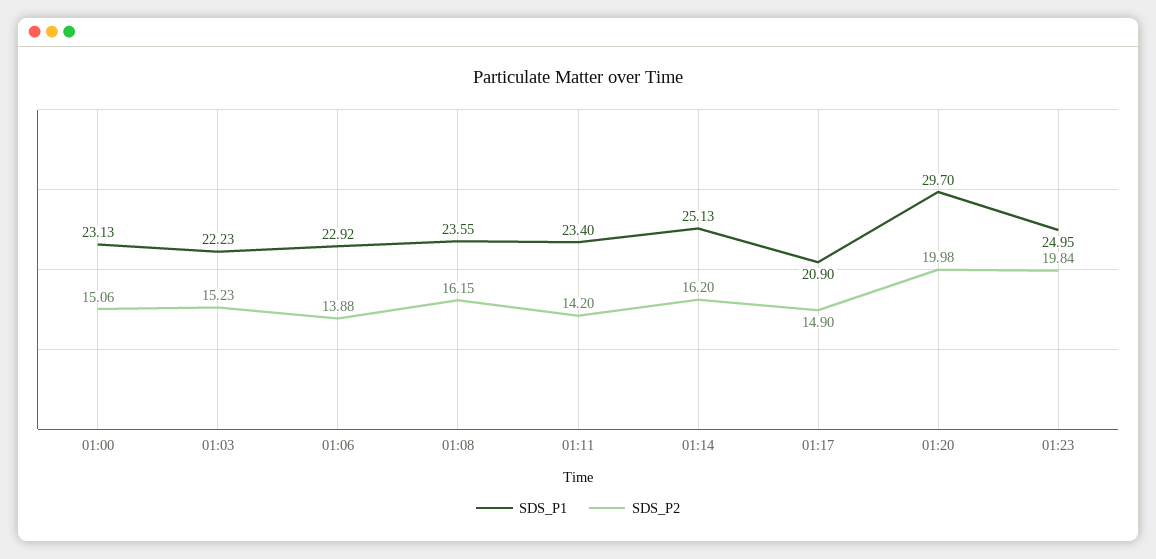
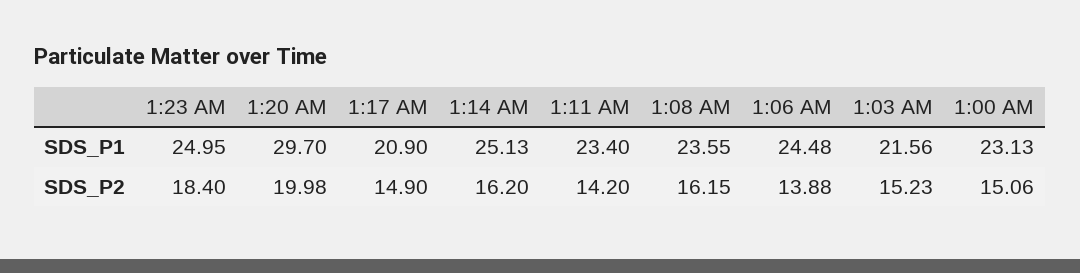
SDS_P1, 01:03: 22.23 -> 21.56
SDS_P1, 01:06: 22.92 -> 24.48
SDS_P2, 01:23: 19.84 -> 18.4

